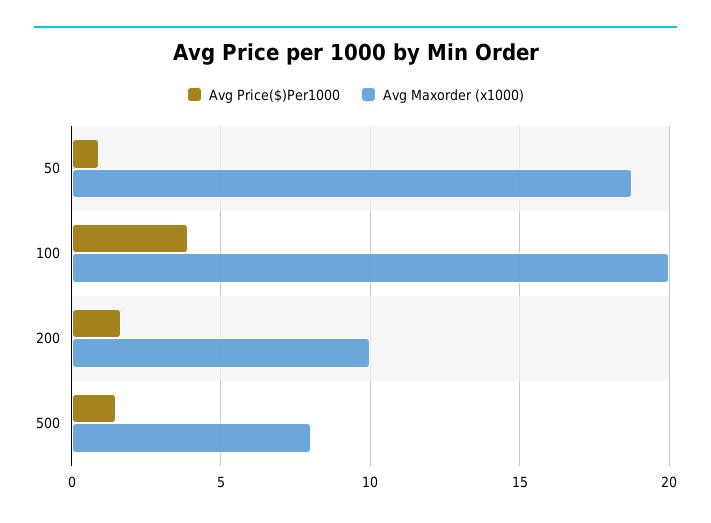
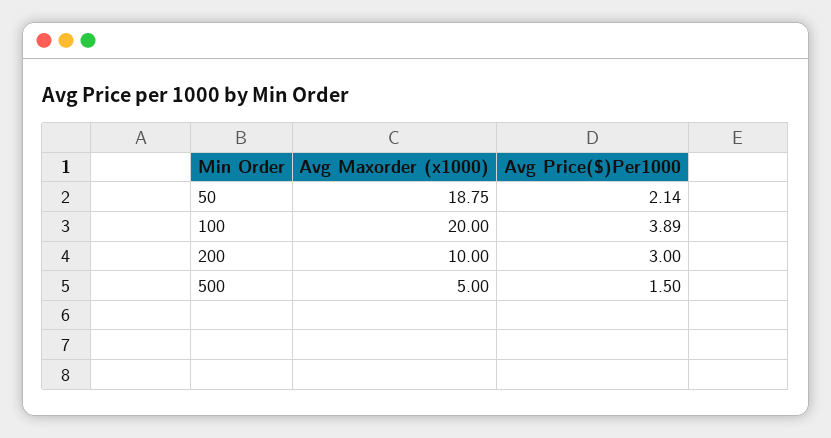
Avg Price($)Per1000, 50: 1 -> 2.14
Avg Price($)Per1000, 200: 1.5 -> 3
Avg Maxorder (x1000), 500: 8 -> 5

